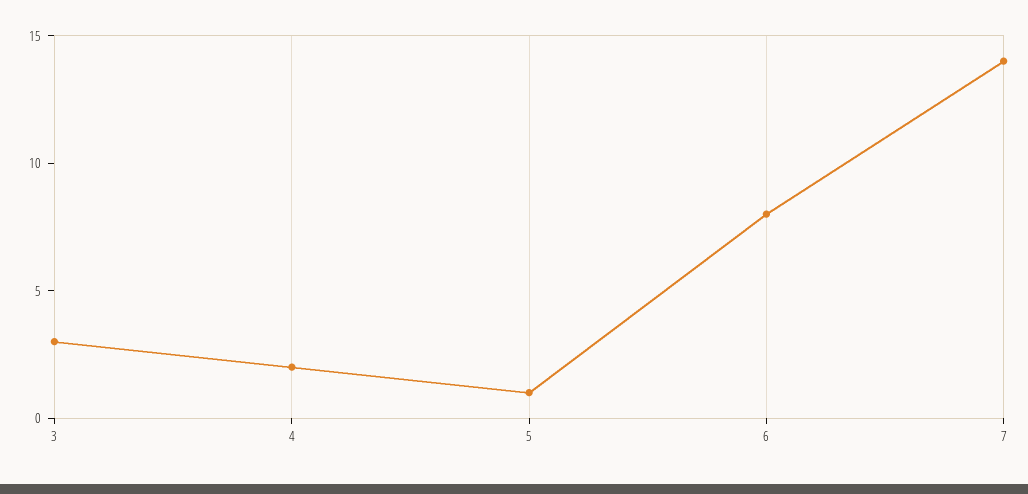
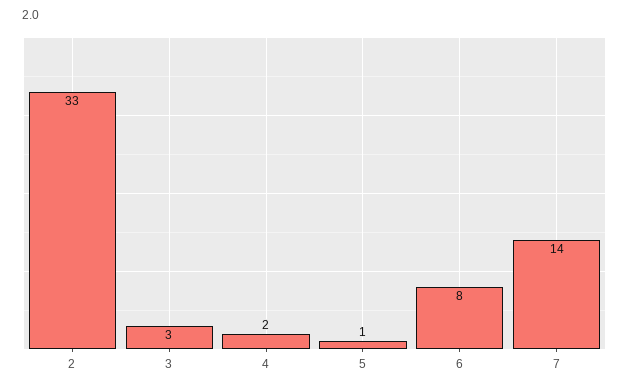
2: none -> 33

